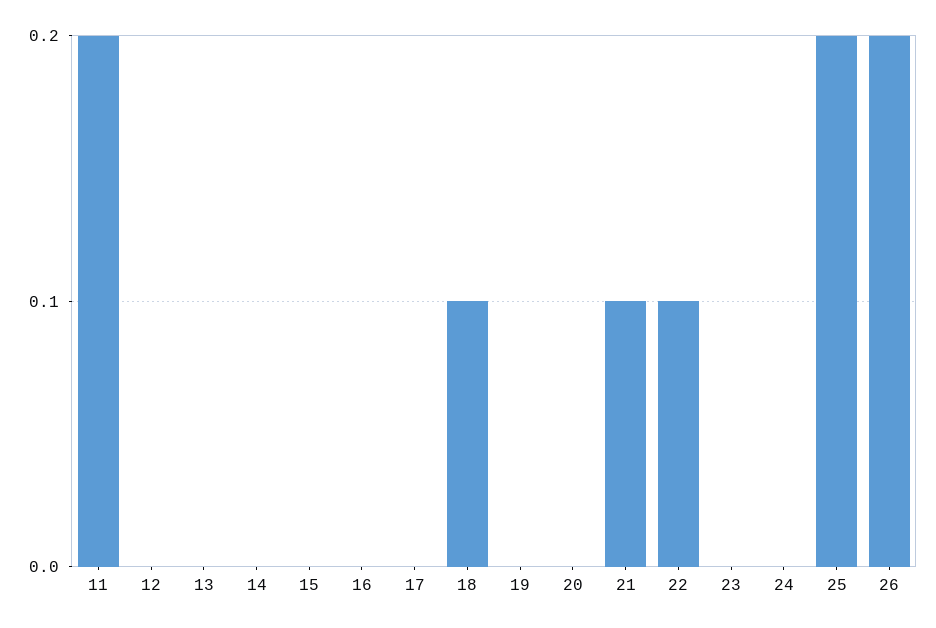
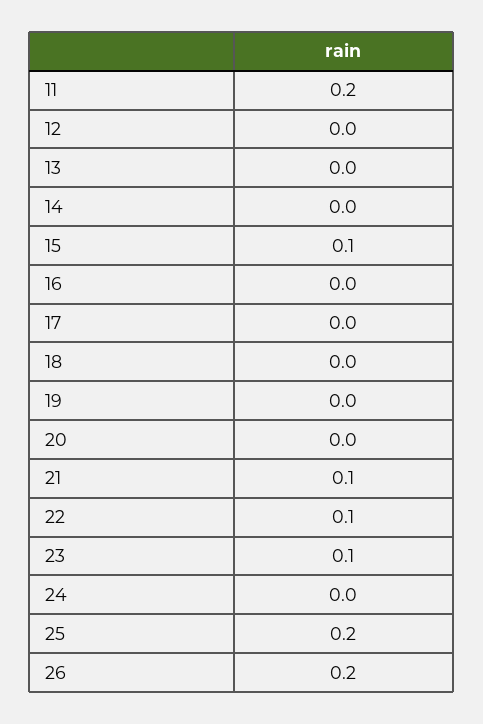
15: 0 -> 0.1
18: 0.1 -> 0
23: 0 -> 0.1

